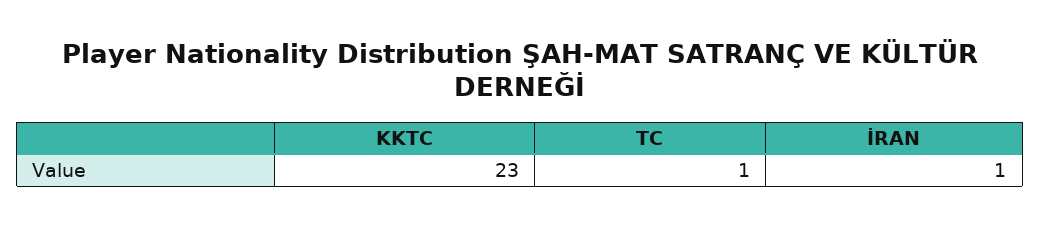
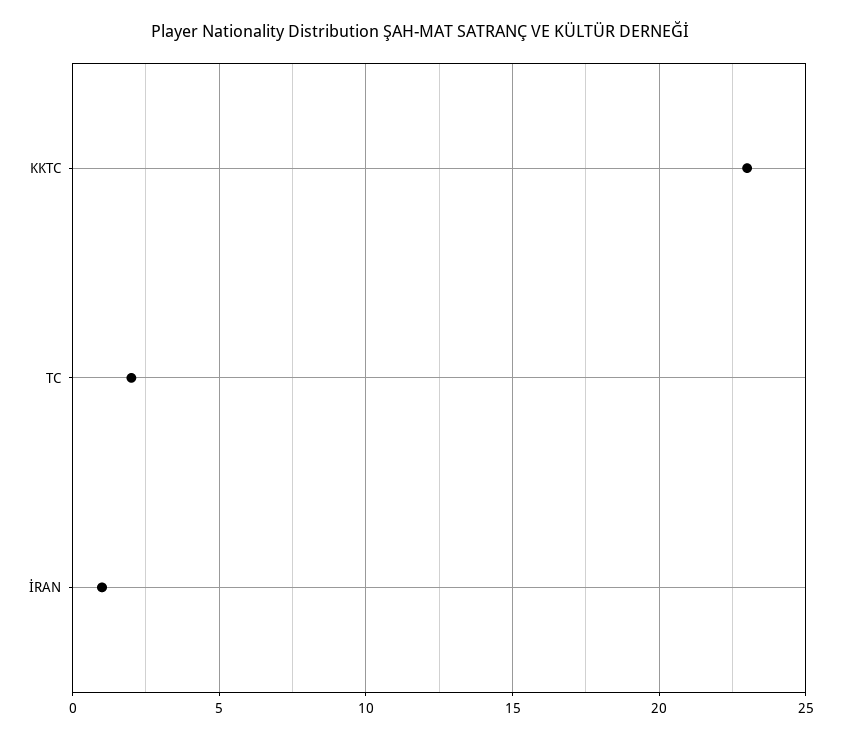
TC: 1 -> 2

